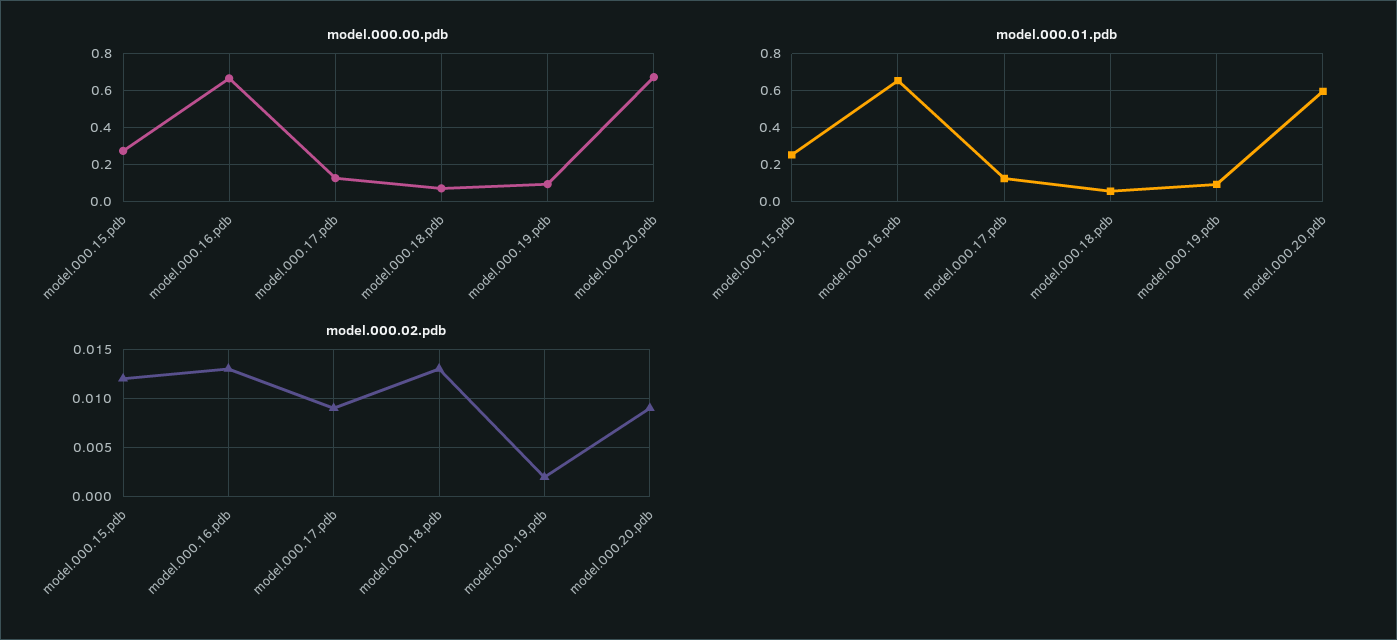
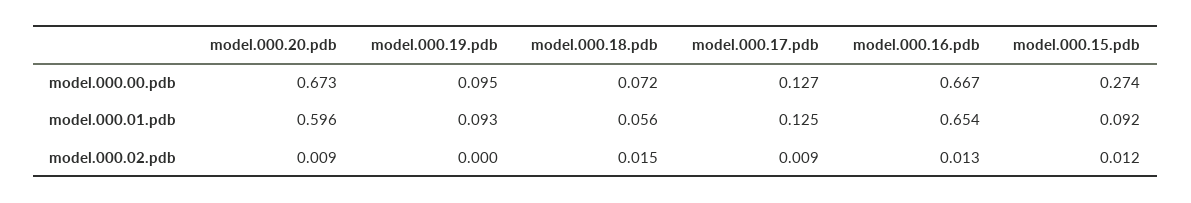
model.000.01.pdb, model.000.15.pdb: 0.25 -> 0.092
model.000.02.pdb, model.000.18.pdb: 0.013 -> 0.015
model.000.02.pdb, model.000.19.pdb: 0.002 -> 0

